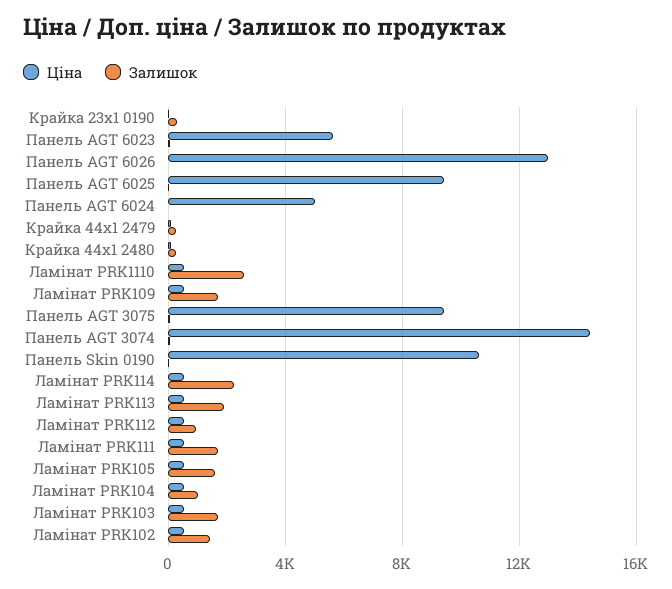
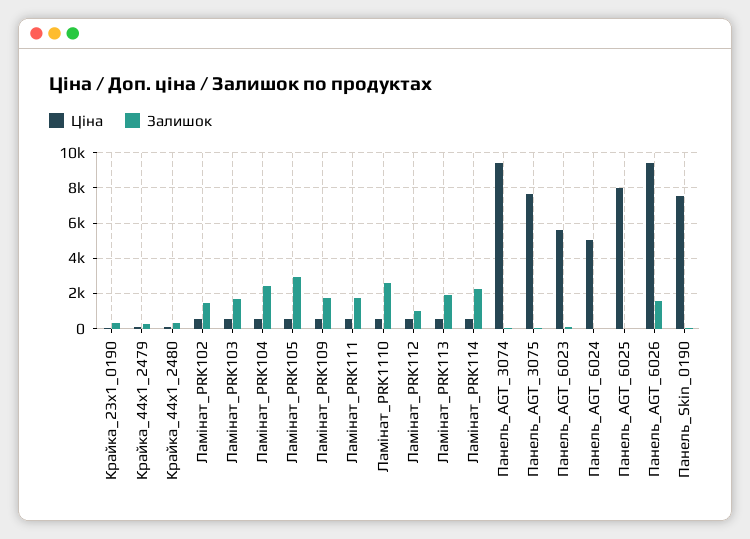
Ціна, Панель AGT 6026: 13000 -> 9500
Залишок, Панель AGT 6026: 0 -> 1500
Ціна, Панель AGT 6025: 9500 -> 8000
Ціна, Панель AGT 3075: 9500 -> 7500
Ціна, Панель AGT 3074: 14500 -> 9500
Ціна, Панель Skin 0190: 10500 -> 7500
Залишок, Ламінат PRK105: 1500 -> 3000
Залишок, Ламінат PRK104: 1000 -> 2500

